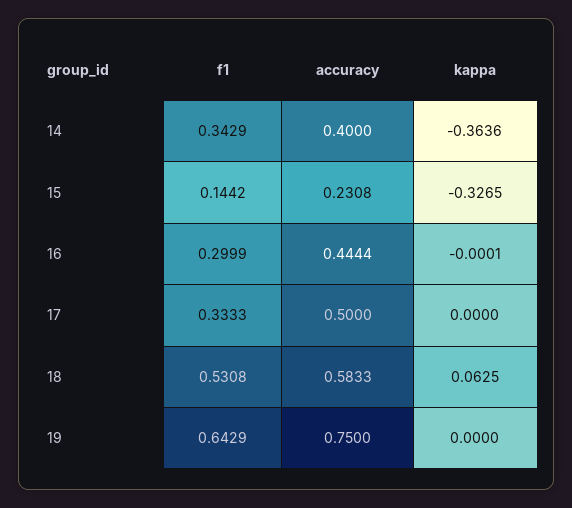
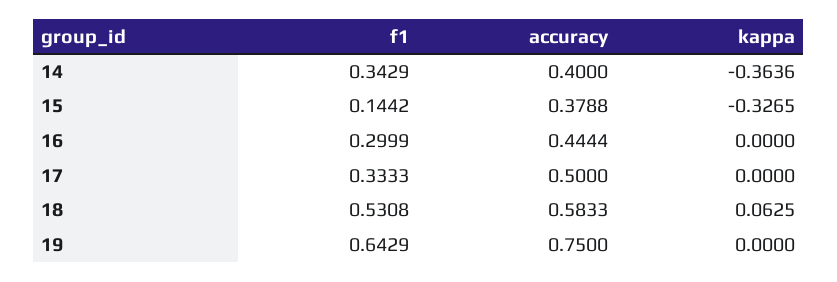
accuracy, 15: 0.2308 -> 0.3788
kappa, 16: -0.0001 -> 0

